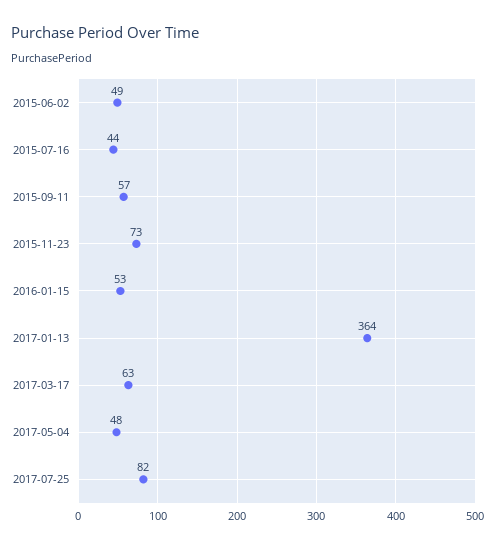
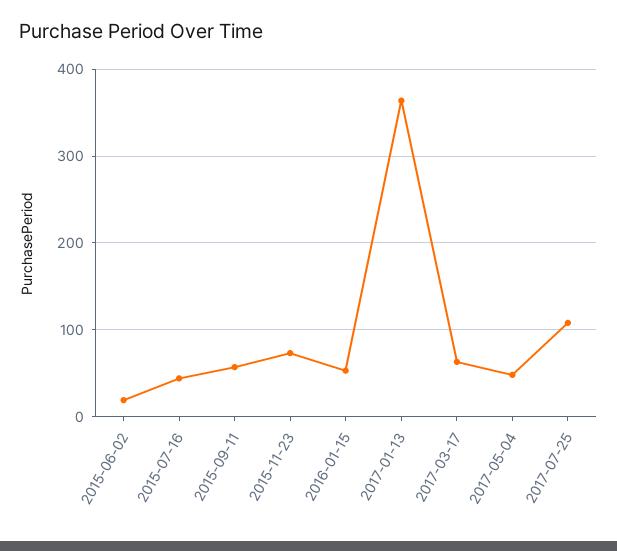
2015-06-02: 49 -> 20
2017-07-25: 82 -> 110

